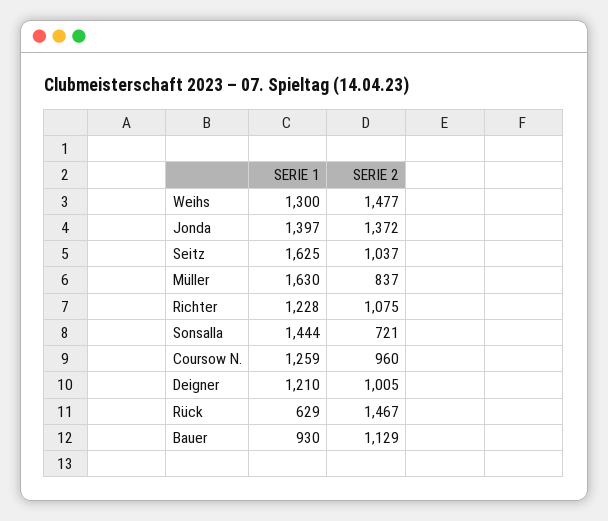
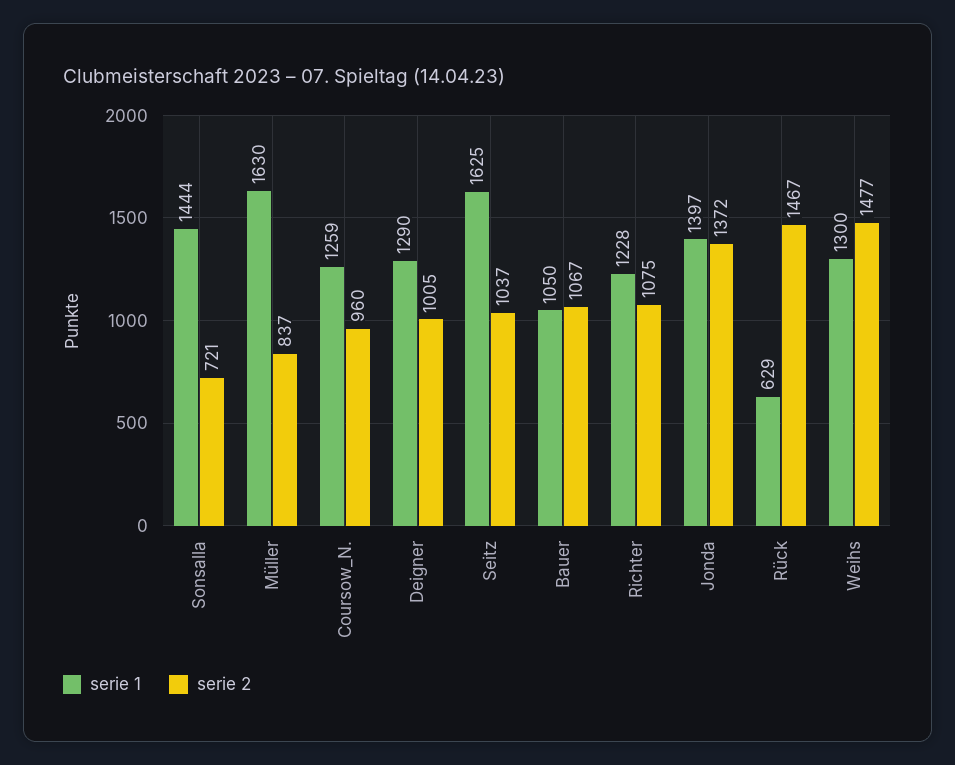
SERIE 1, Deigner: 1210 -> 1290
SERIE 1, Bauer: 930 -> 1050
SERIE 2, Bauer: 1129 -> 1067

